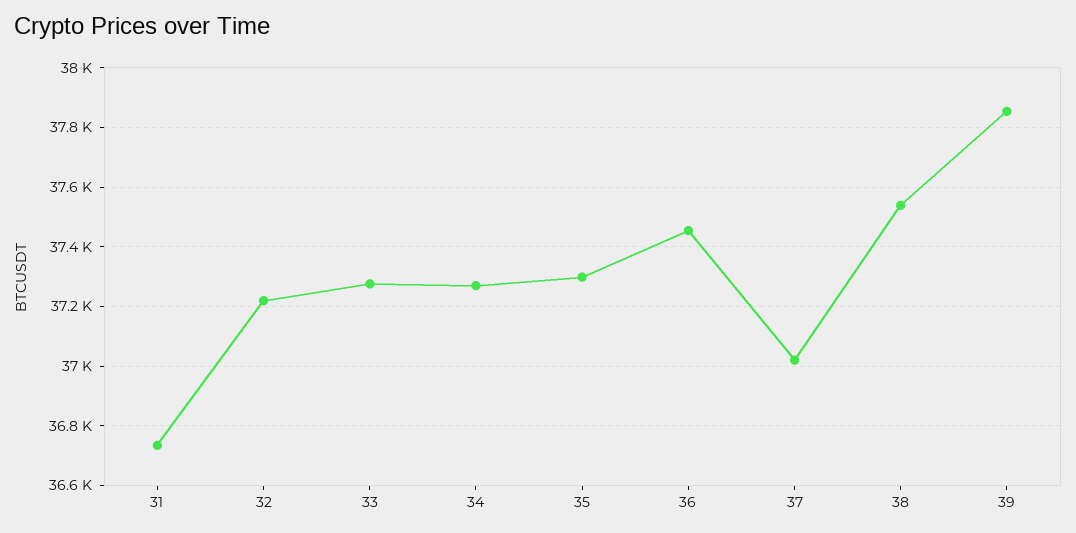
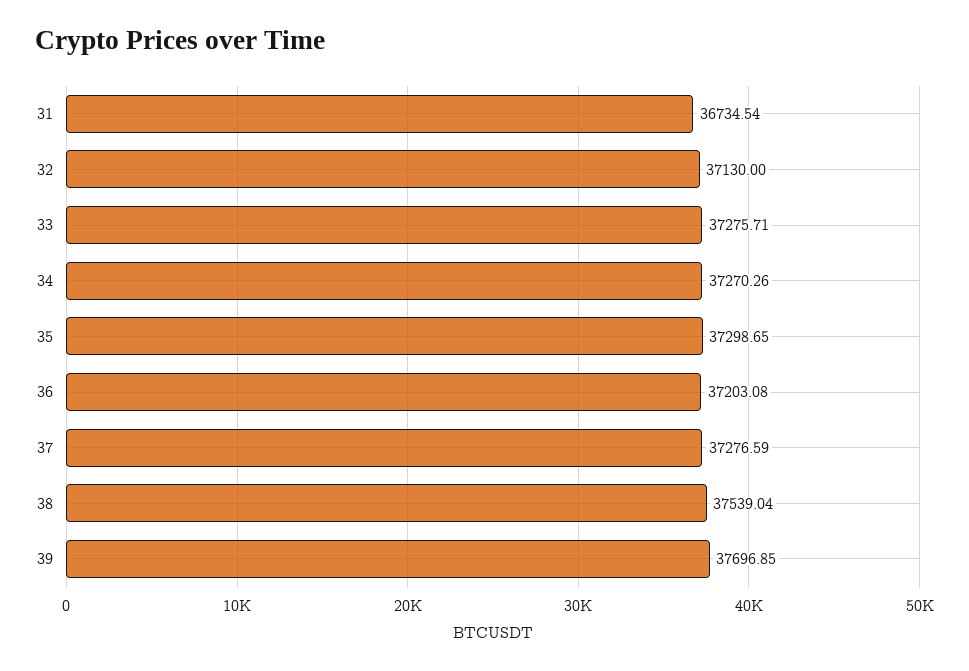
32: 37225 -> 37130
36: 37450 -> 37203.08
37: 37025 -> 37276.59
39: 37850 -> 37696.85

